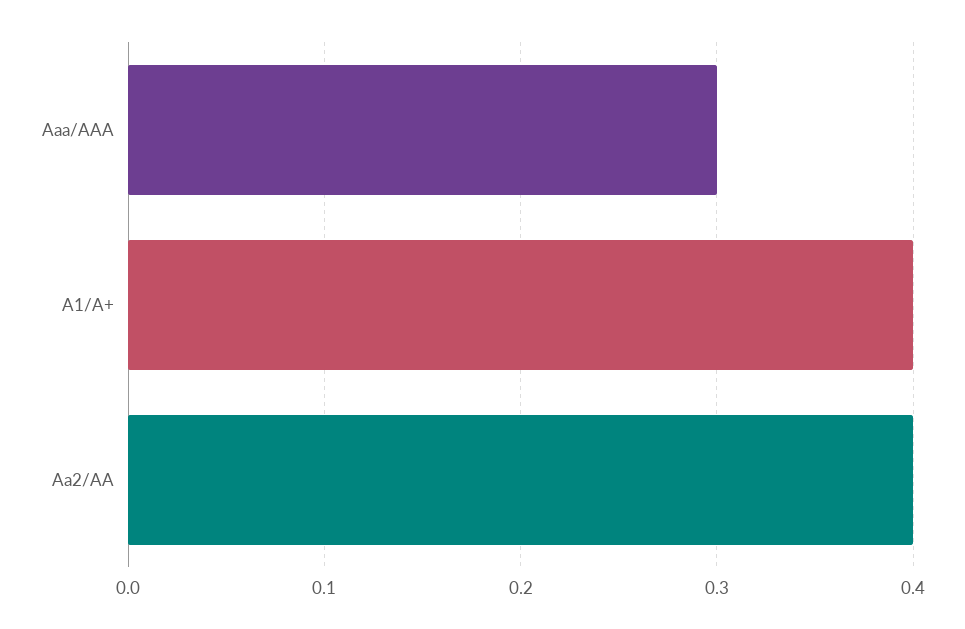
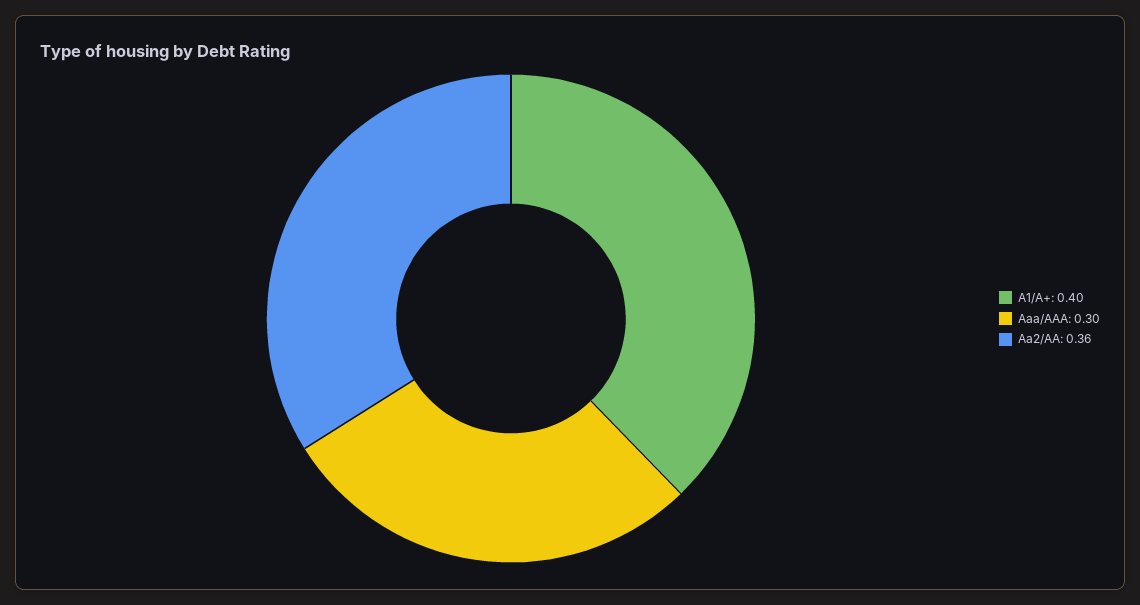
Aa2/AA: 0.4 -> 0.36

